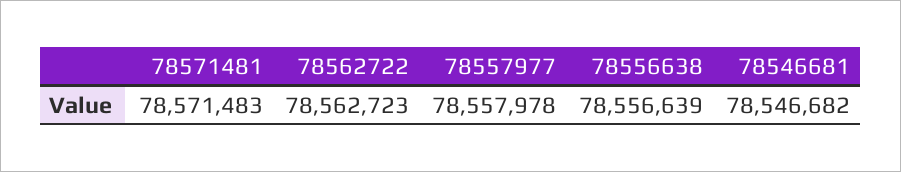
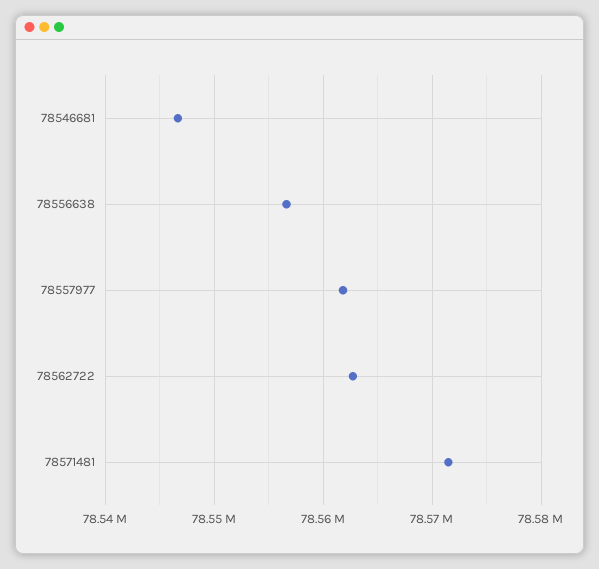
78557977: 78557978 -> 78562000

